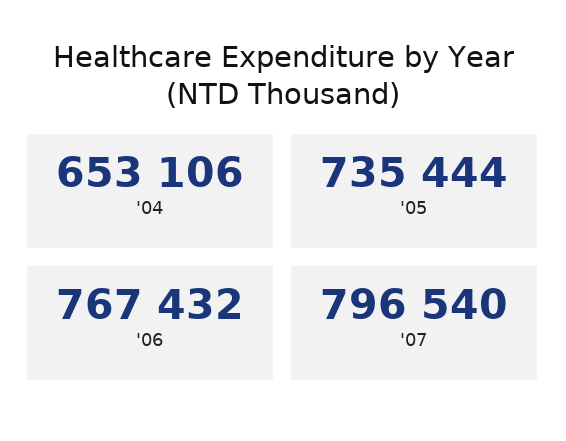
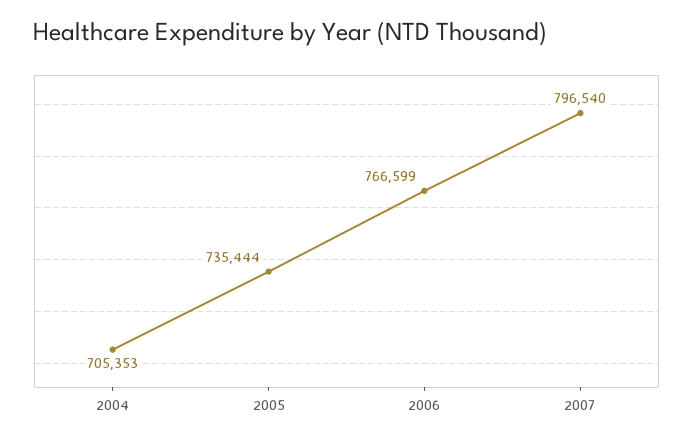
'04: 653106 -> 705353
'06: 767432 -> 766599

